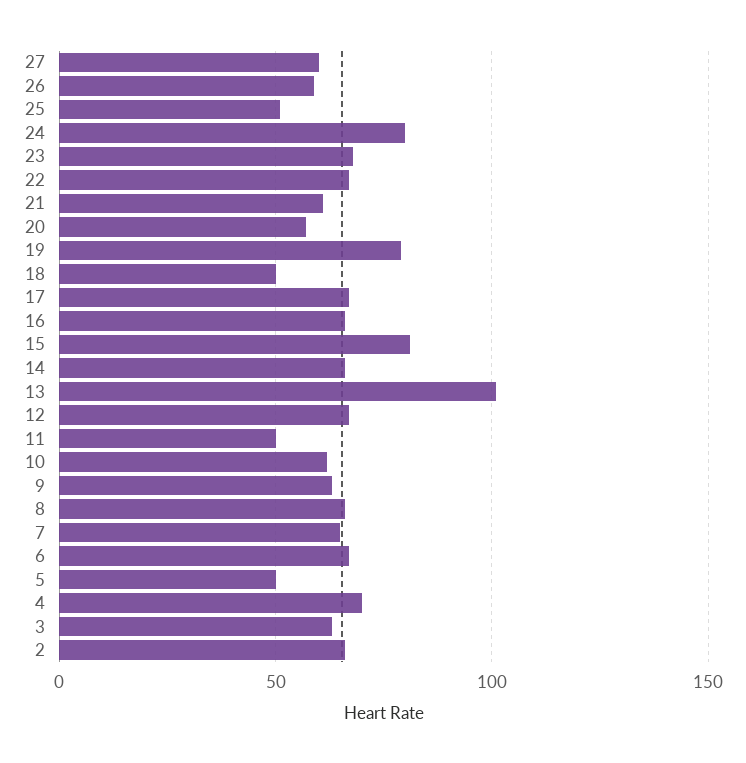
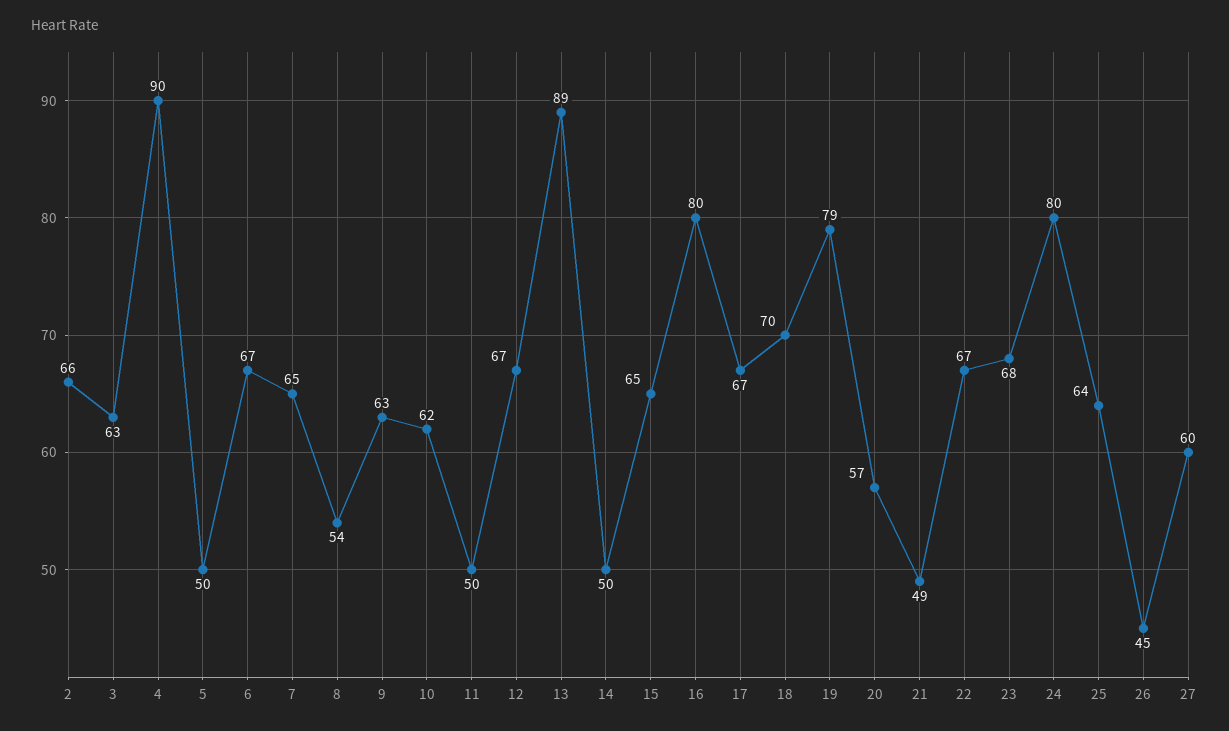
26: 60 -> 45
25: 50 -> 64
21: 60 -> 49
18: 50 -> 70
16: 65 -> 80
15: 80 -> 65
14: 65 -> 50
13: 100 -> 89
8: 65 -> 54
4: 70 -> 90

